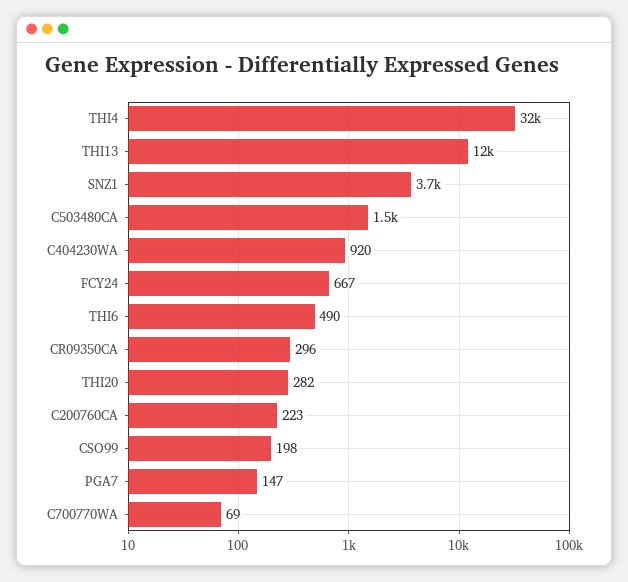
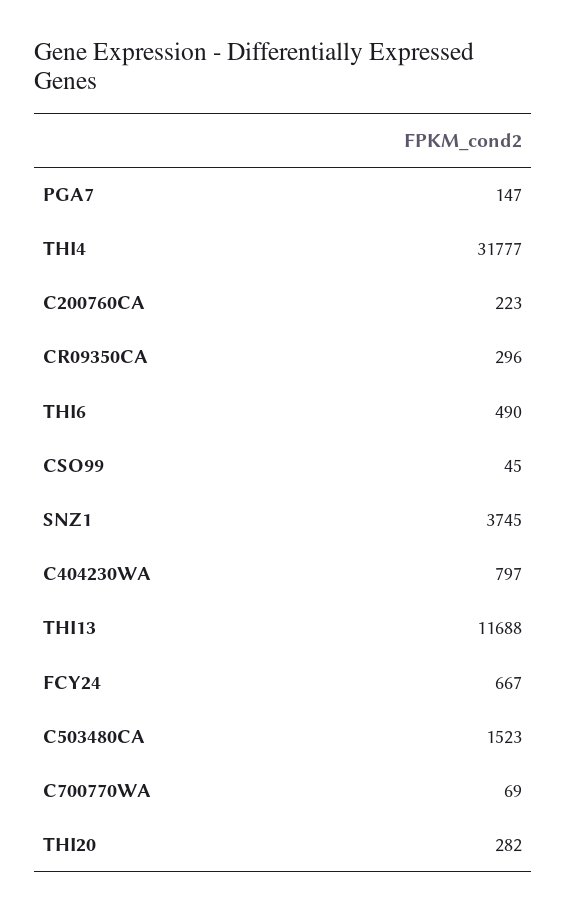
C404230WA: 920 -> 797
CSO99: 198 -> 45

